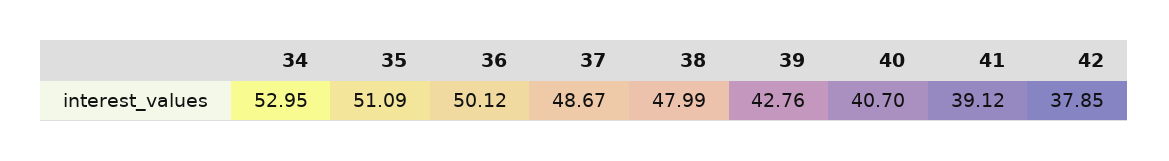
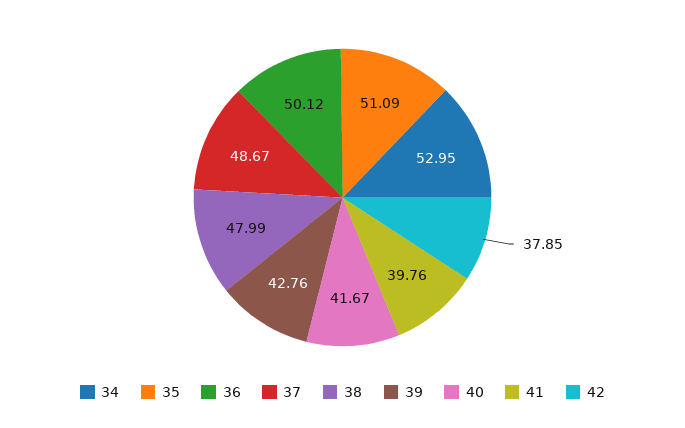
40: 40.7 -> 41.67
41: 39.12 -> 39.76

